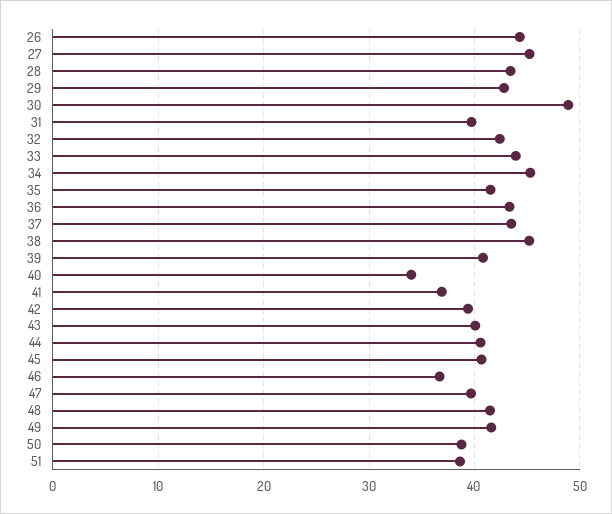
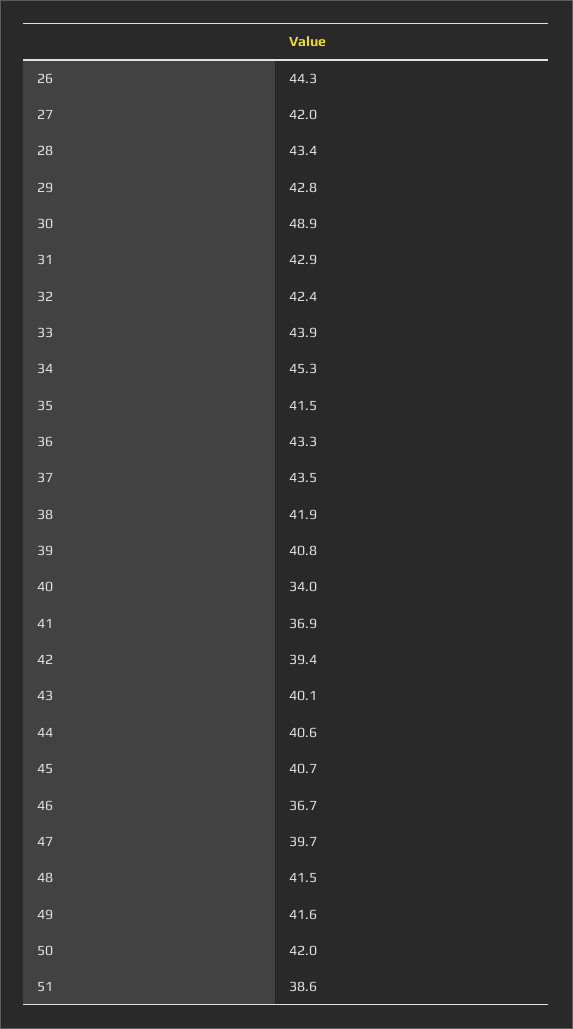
27: 45 -> 42
31: 40 -> 42.9
38: 45 -> 41.9
50: 39 -> 42

